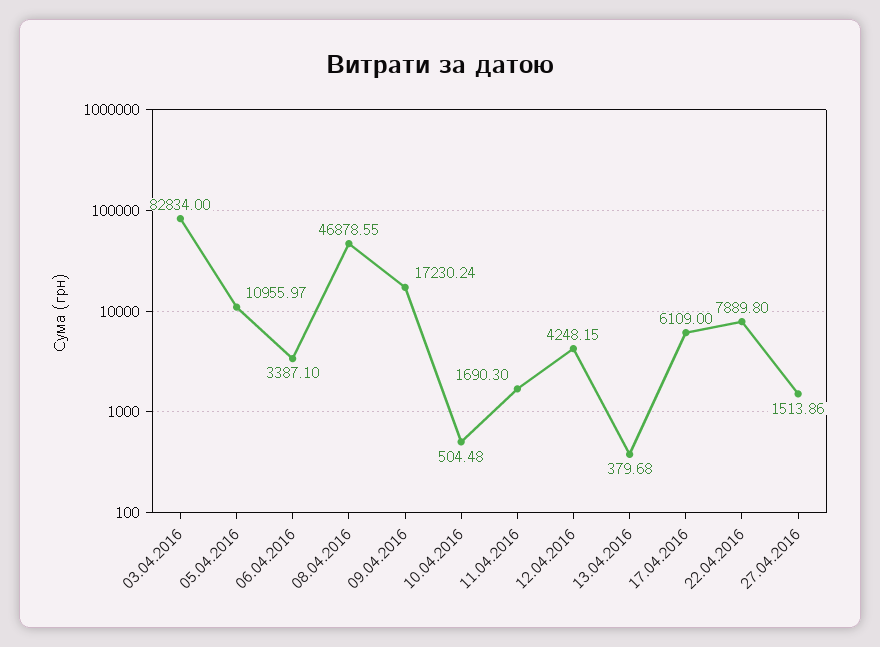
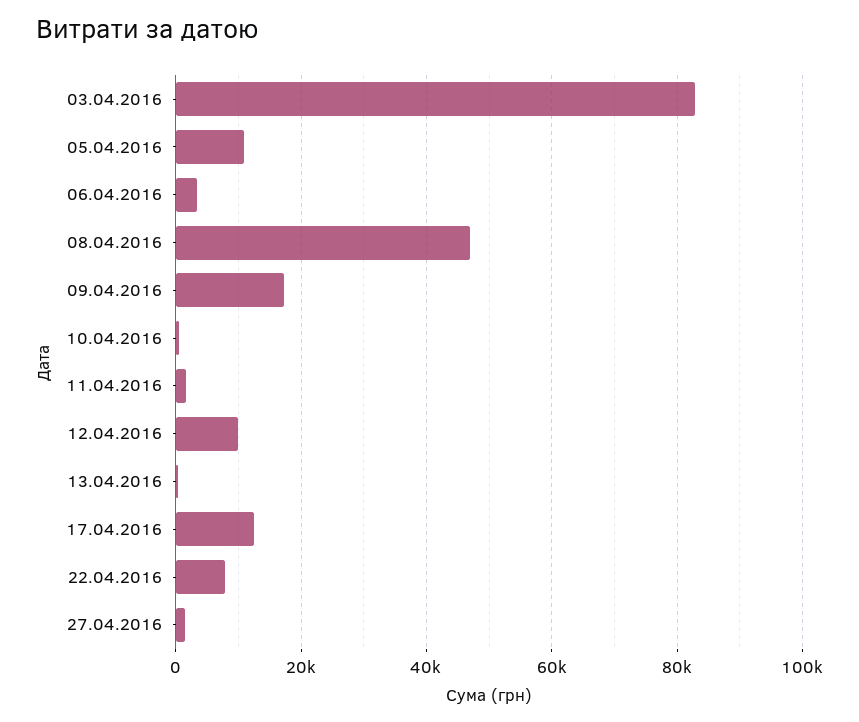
12.04.2016: 4248.15 -> 10000
17.04.2016: 6109 -> 12000

